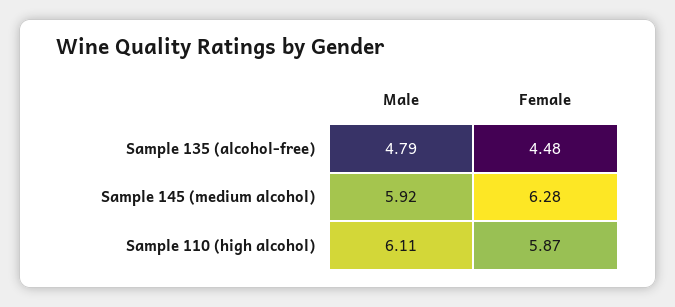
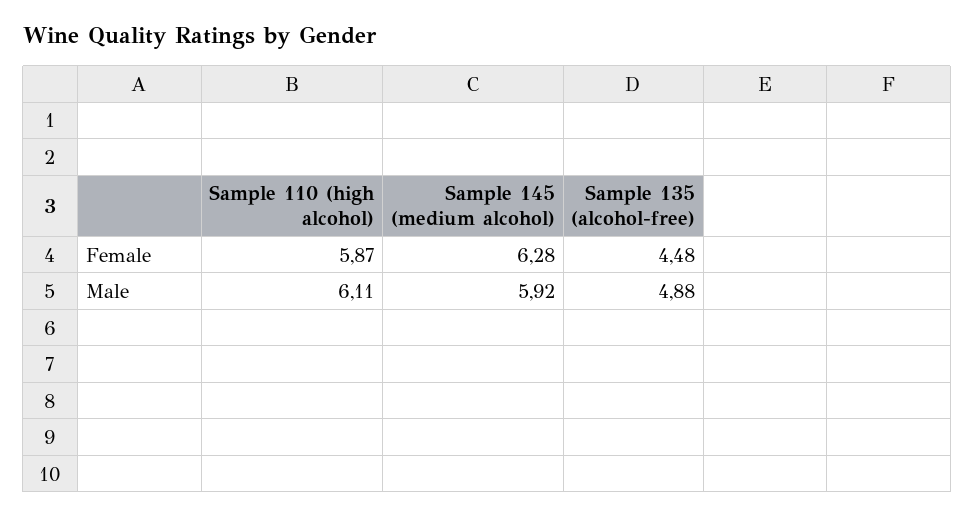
Male, Sample 135 (alcohol-free): 4.79 -> 4.88

